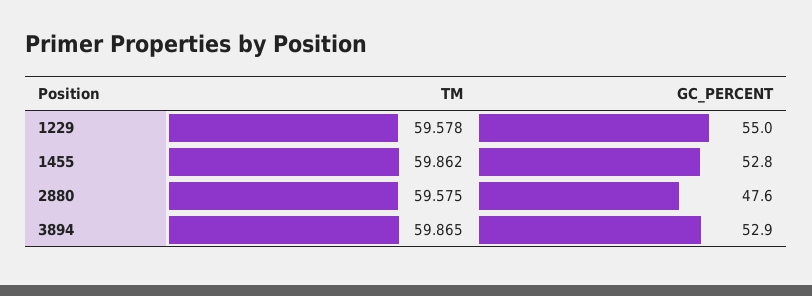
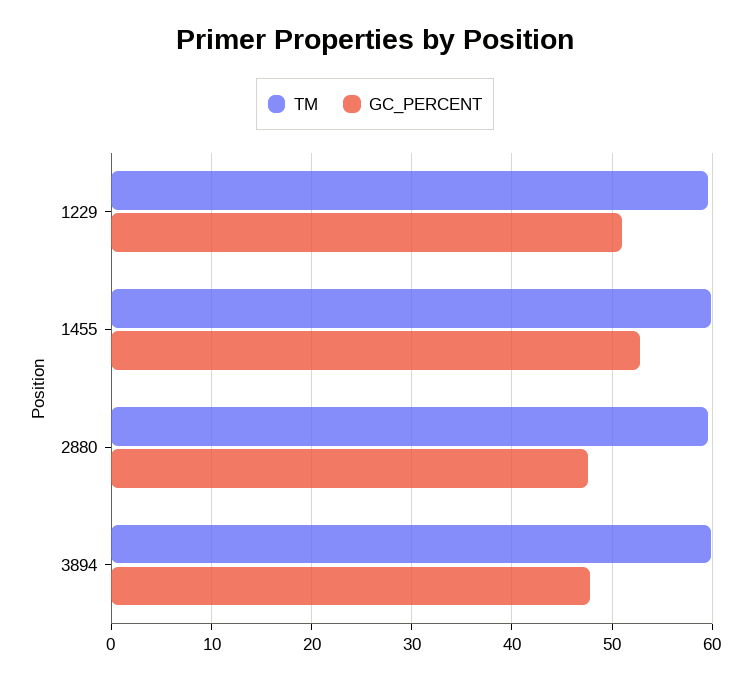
GC_PERCENT, 1229: 55 -> 51
GC_PERCENT, 3894: 52.9 -> 48

